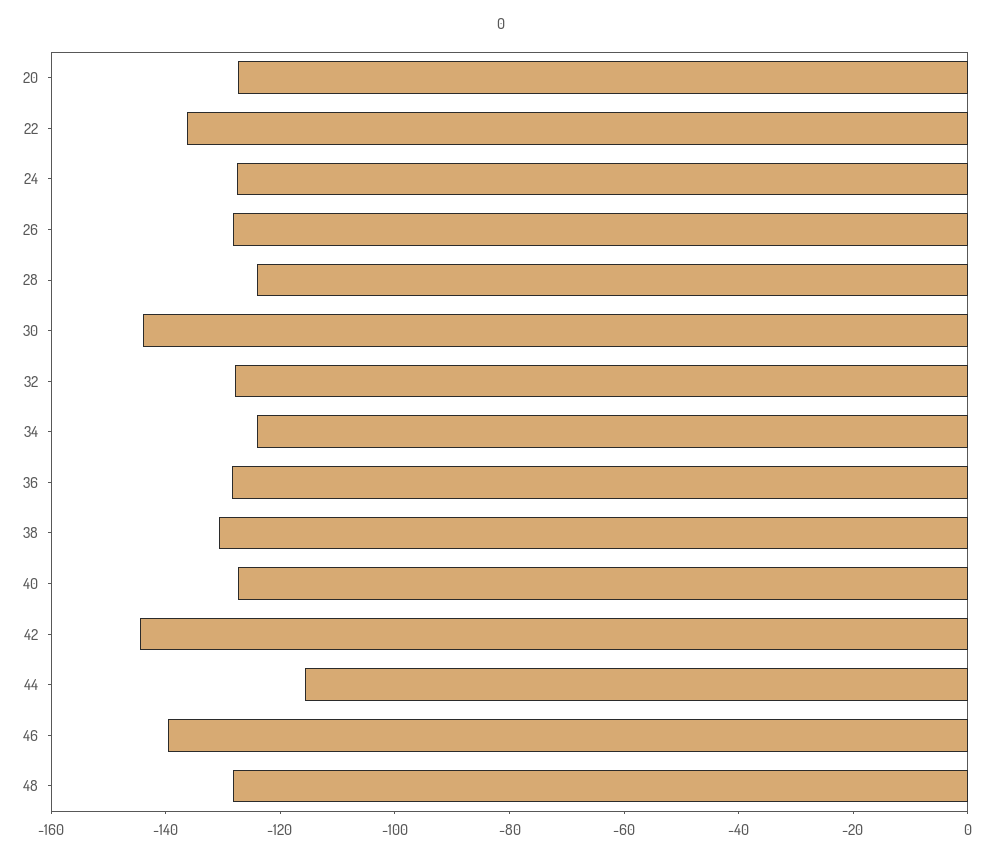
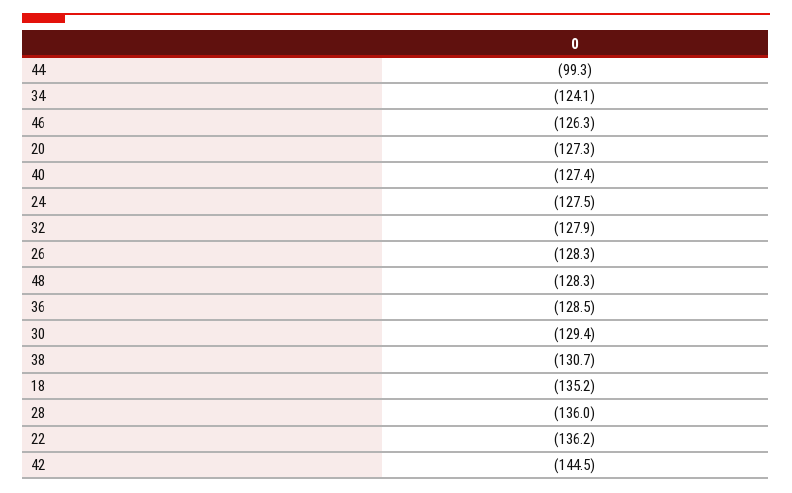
28: -125 -> -136
30: -145 -> -129.4
44: -115 -> -99.3
46: -140 -> -126.3
18: none -> -135.2

